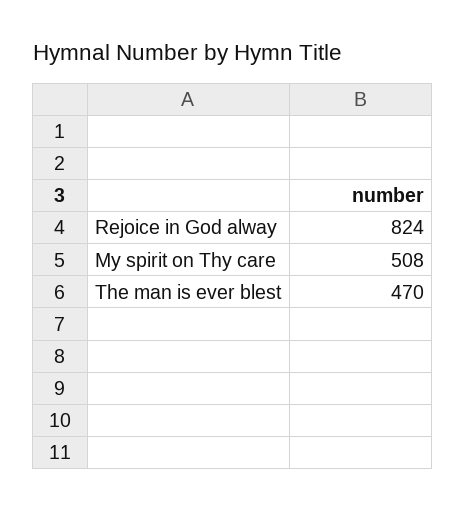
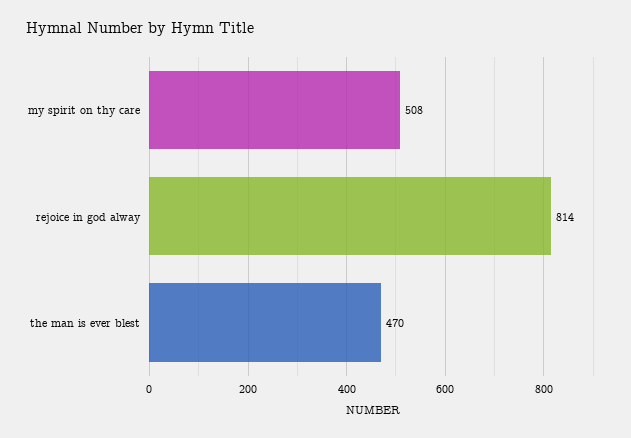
Rejoice in God alway: 824 -> 814

